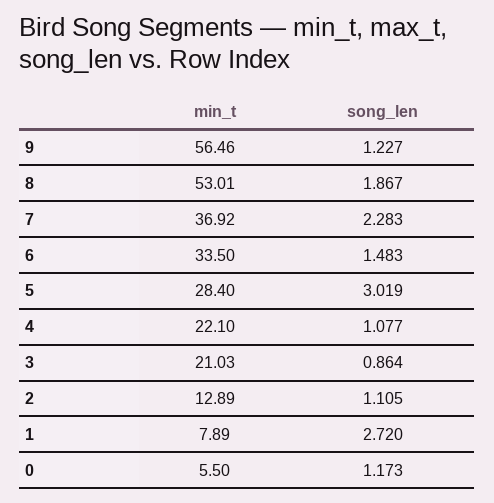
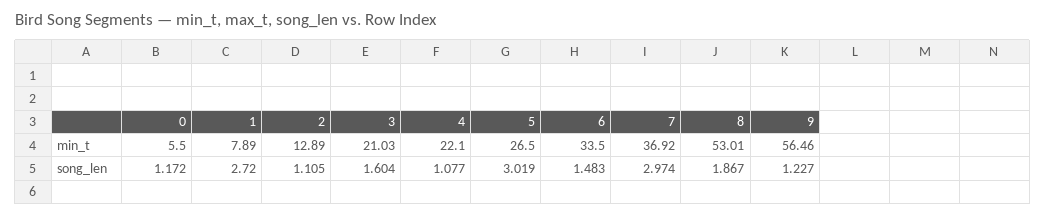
song_len, 7: 2.283 -> 2.974
min_t, 5: 28.4 -> 26.5
song_len, 3: 0.864 -> 1.604
song_len, 0: 1.173 -> 1.172

